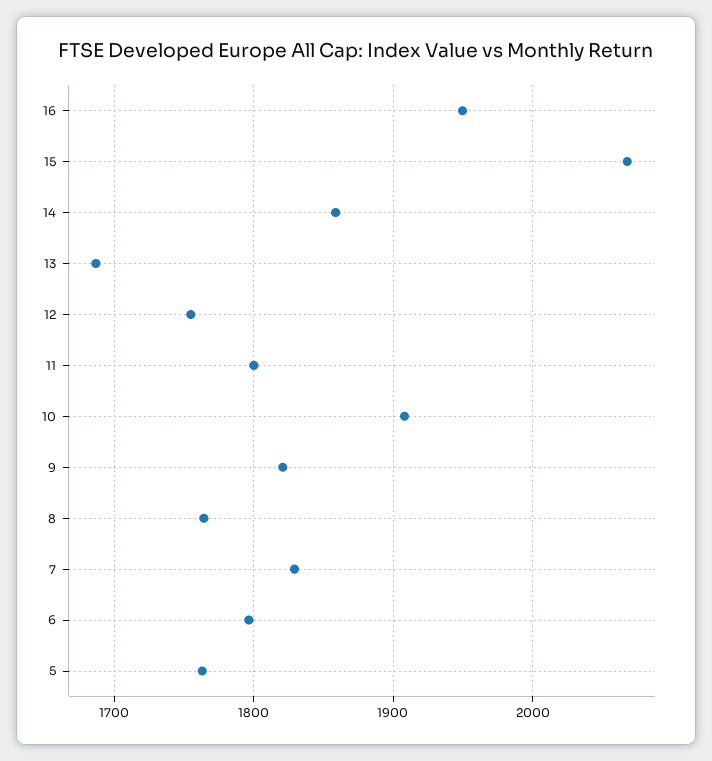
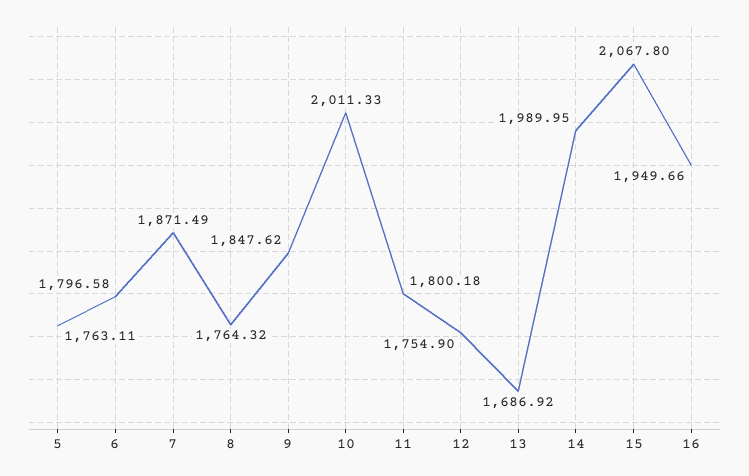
14: 1860 -> 1989.95
10: 1910 -> 2011.33
9: 1820 -> 1847.62
7: 1830 -> 1871.49

